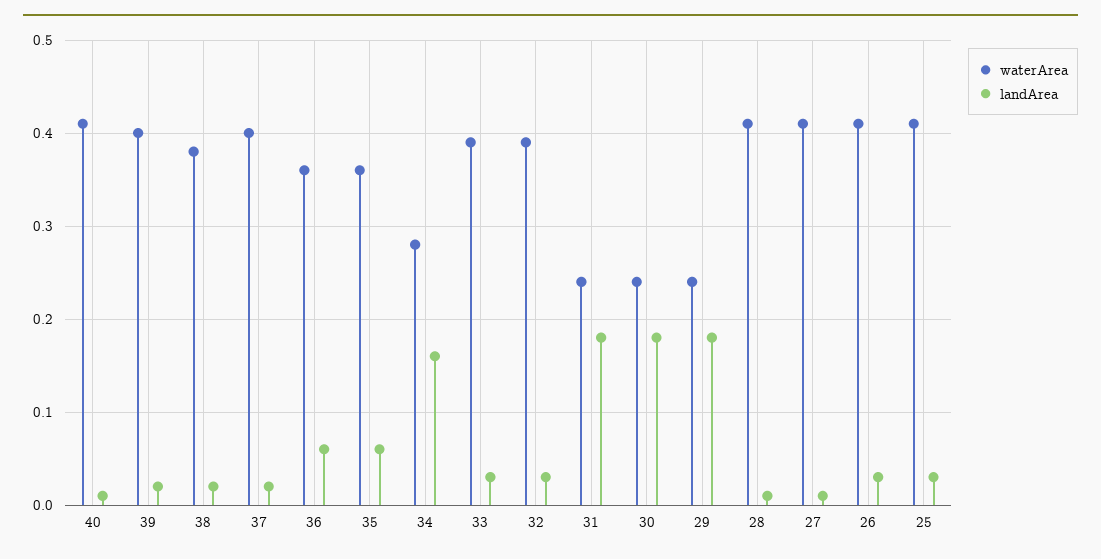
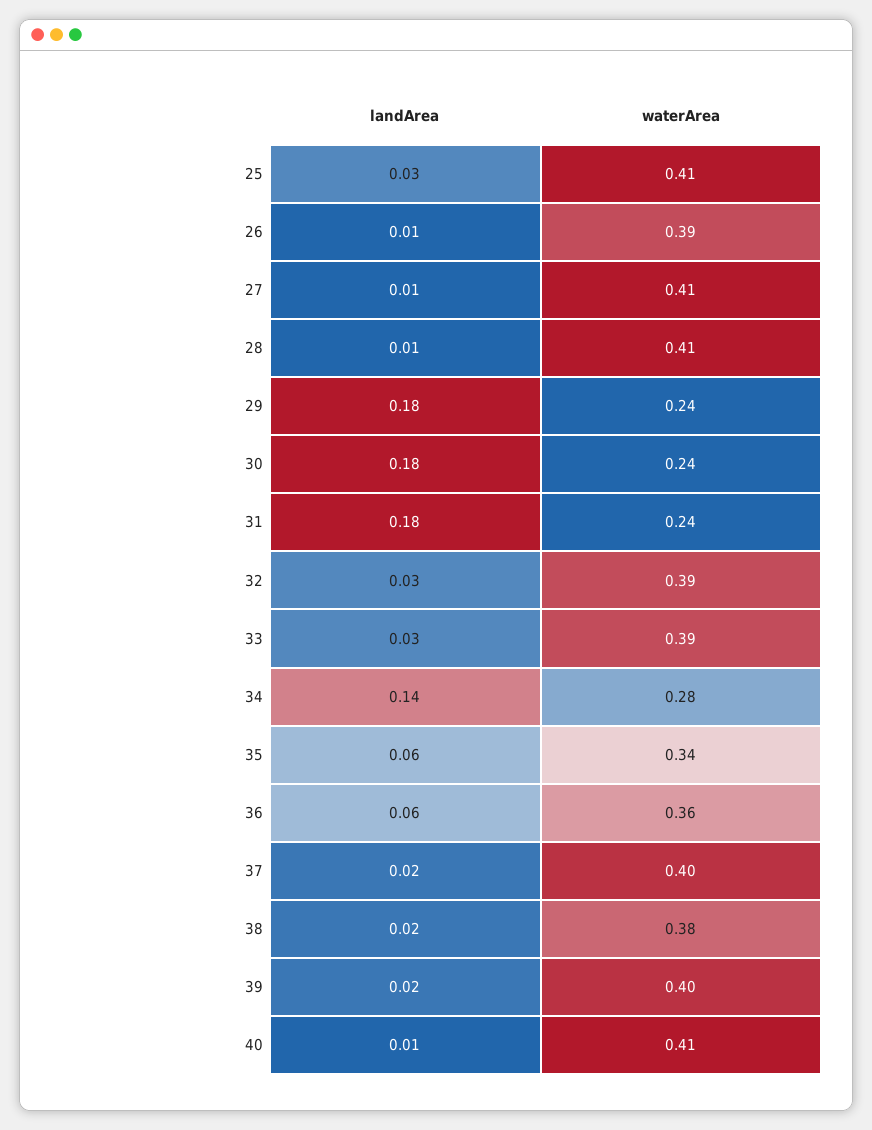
waterArea, 35: 0.36 -> 0.34
landArea, 34: 0.16 -> 0.14
waterArea, 26: 0.41 -> 0.39
landArea, 26: 0.03 -> 0.01

